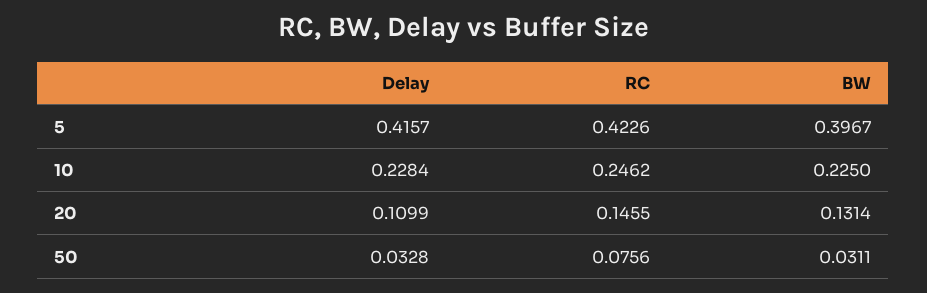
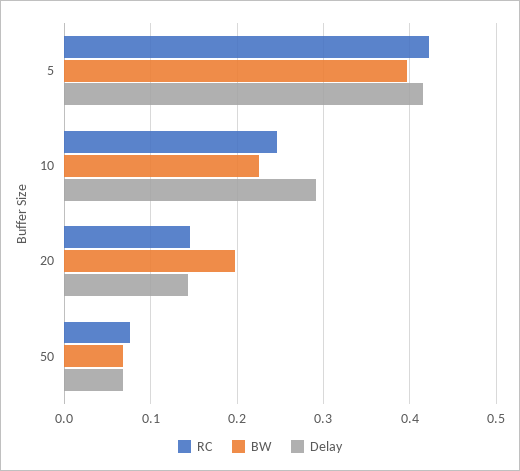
Delay, 10: 0.2284 -> 0.29
Delay, 20: 0.1099 -> 0.14
BW, 20: 0.1314 -> 0.2
Delay, 50: 0.0328 -> 0.07
BW, 50: 0.0311 -> 0.07

